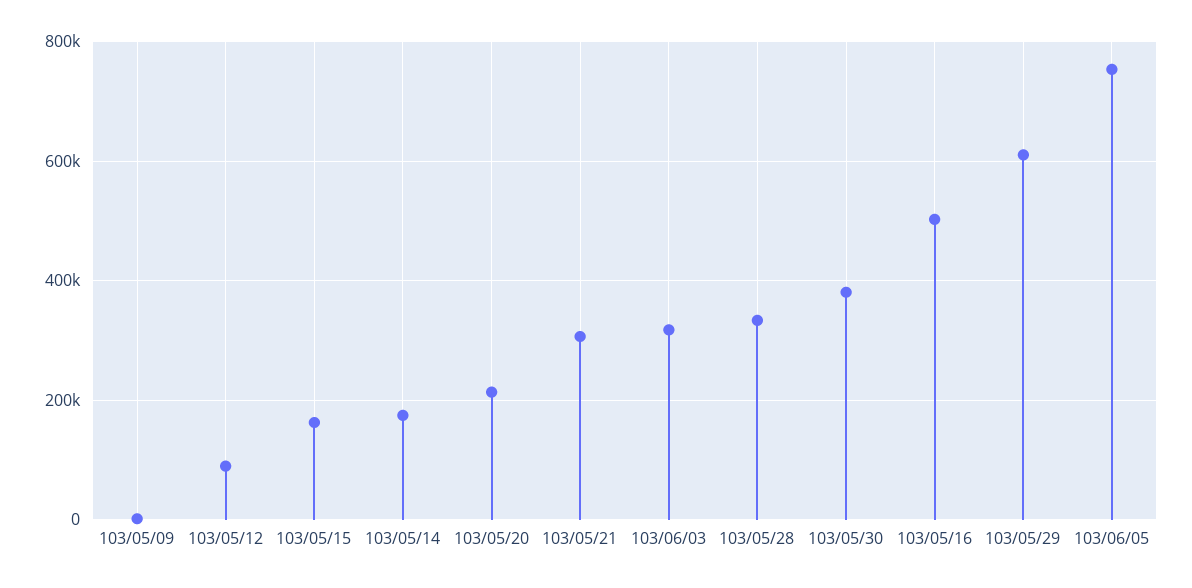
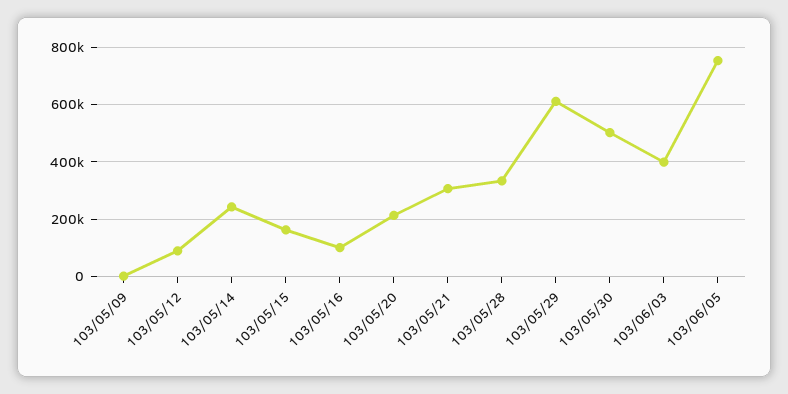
103/05/14: 180000 -> 250000
103/06/03: 320000 -> 400000
103/05/30: 380000 -> 500000
103/05/16: 500000 -> 100000

